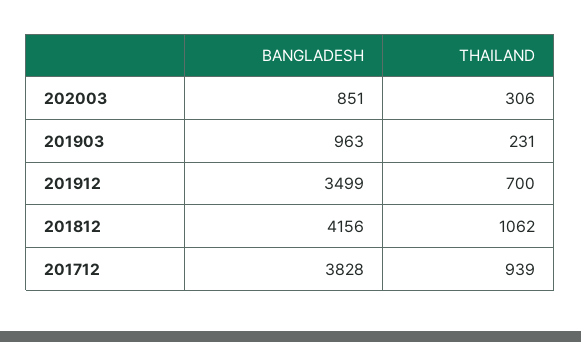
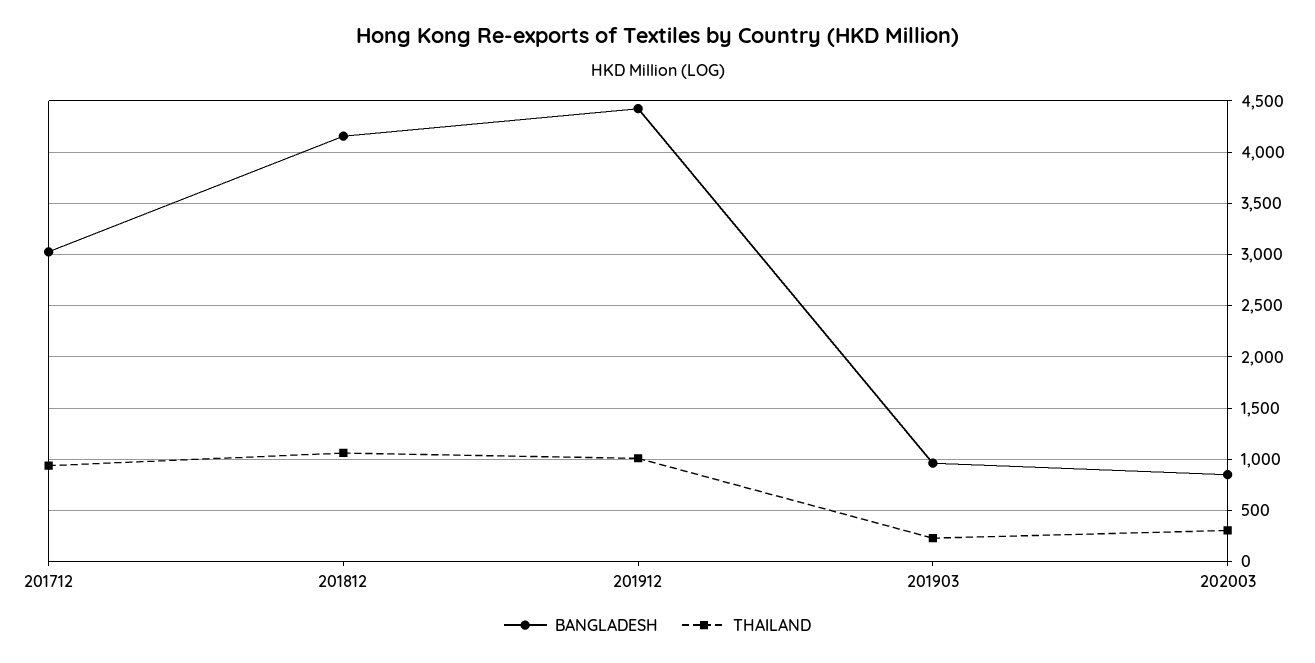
BANGLADESH, 201912: 3499 -> 4400
THAILAND, 201912: 700 -> 1000
BANGLADESH, 201712: 3828 -> 3000

